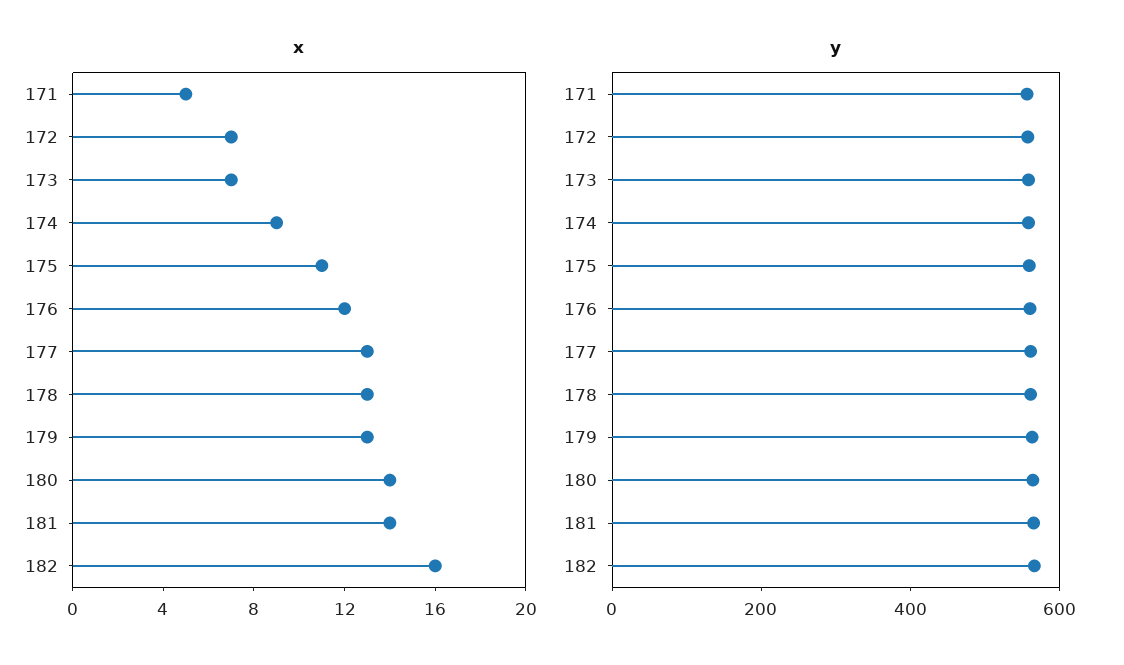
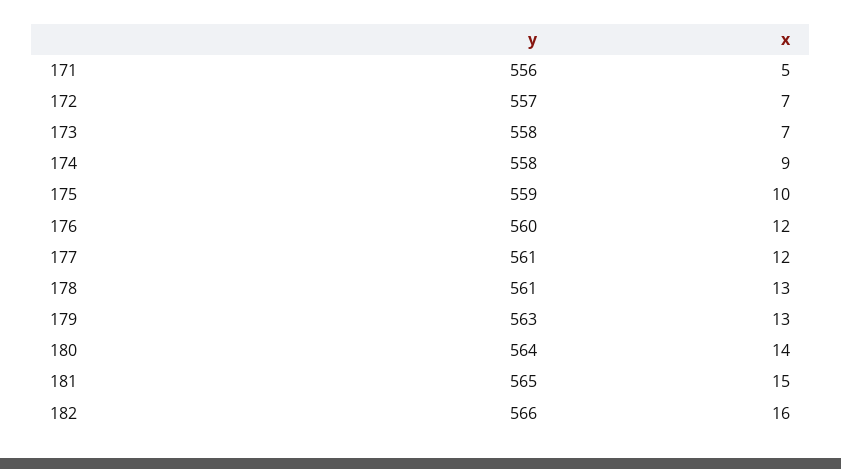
x, 175: 11 -> 10
x, 177: 13 -> 12
x, 181: 14 -> 15

